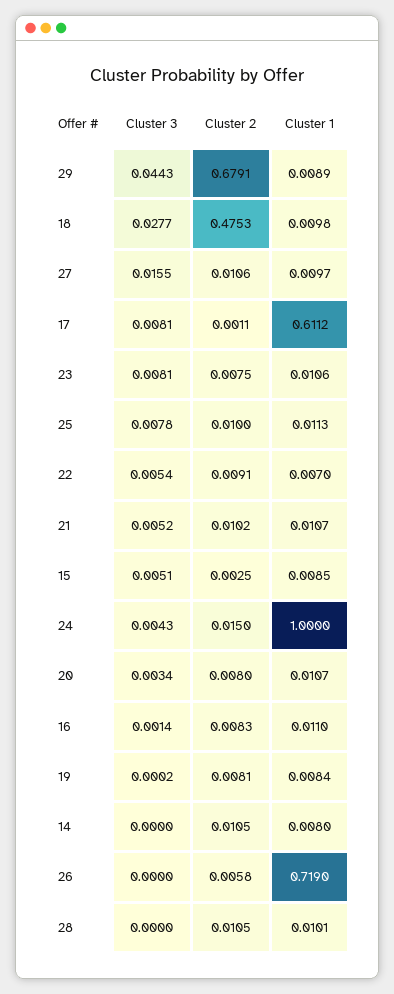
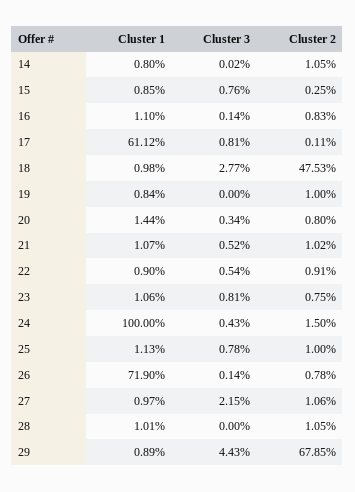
Cluster 2, 29: 0.6791 -> 0.6785
Cluster 3, 27: 0.0155 -> 0.0215
Cluster 1, 22: 0.007 -> 0.009
Cluster 3, 15: 0.0051 -> 0.0076
Cluster 1, 20: 0.0107 -> 0.0144
Cluster 3, 19: 0.0002 -> 0
Cluster 2, 19: 0.0081 -> 0.01
Cluster 3, 14: 0 -> 0.0002
Cluster 3, 26: 0 -> 0.0014
Cluster 2, 26: 0.0058 -> 0.0078

